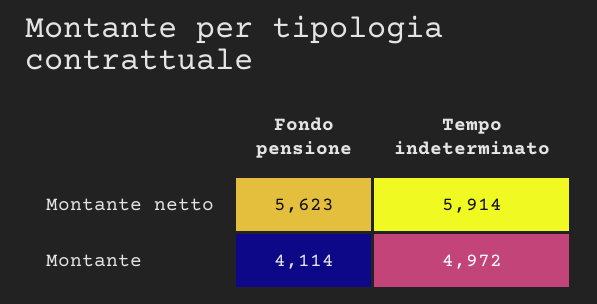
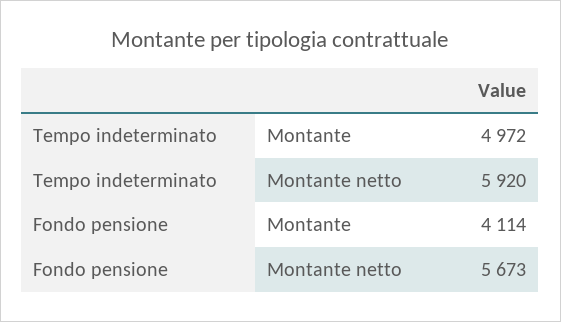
Fondo pensione, Montante netto: 5623 -> 5673
Tempo indeterminato, Montante netto: 5914 -> 5920

